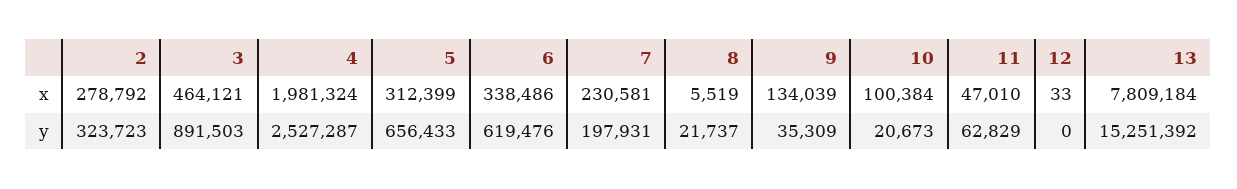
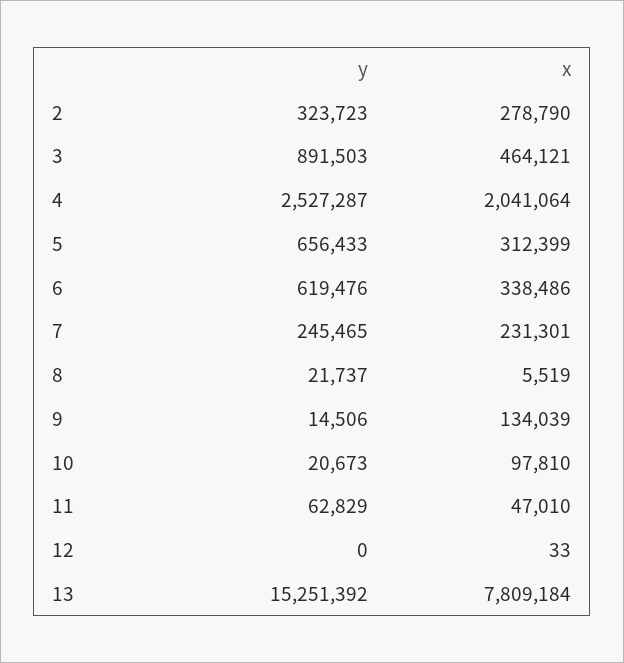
2, x: 278792 -> 278790
4, x: 1981324 -> 2041064
7, x: 230581 -> 231301
10, x: 100384 -> 97810
7, y: 197931 -> 245465
9, y: 35309 -> 14506

